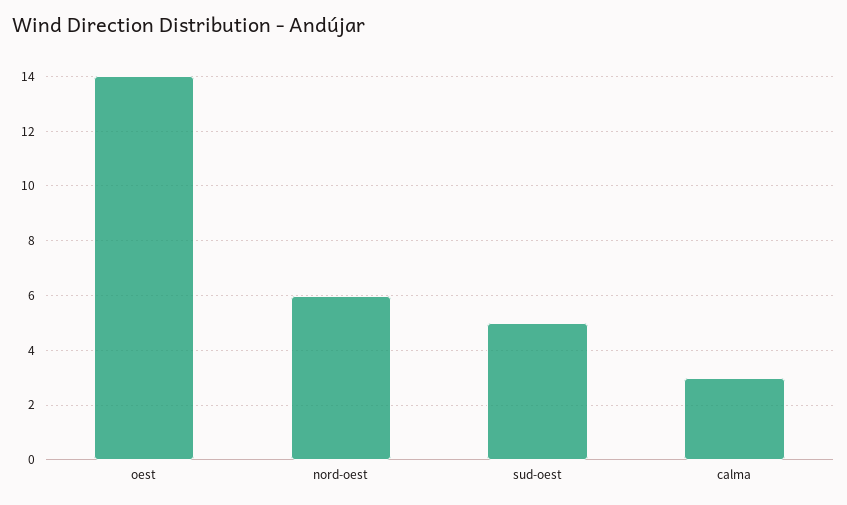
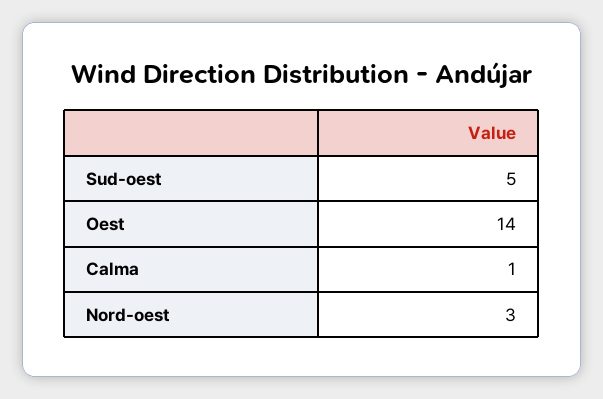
nord-oest: 6 -> 3
calma: 3 -> 1

